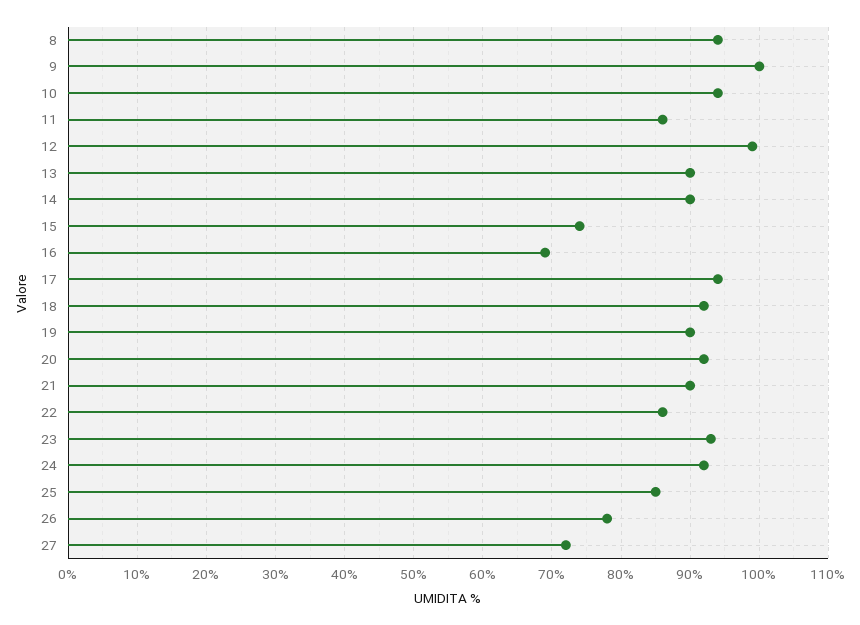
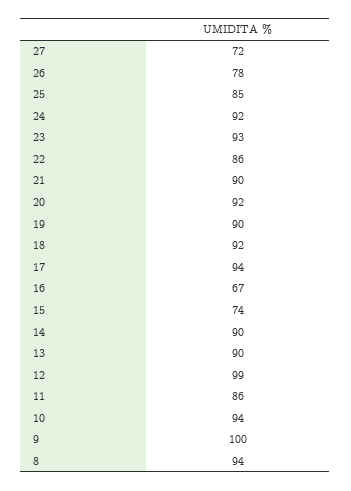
16: 69 -> 67

